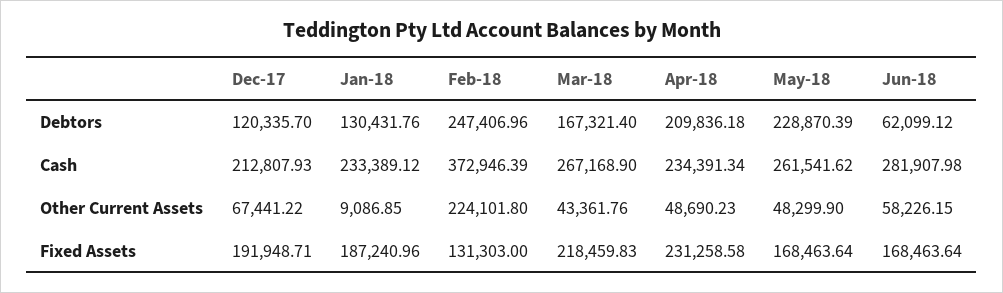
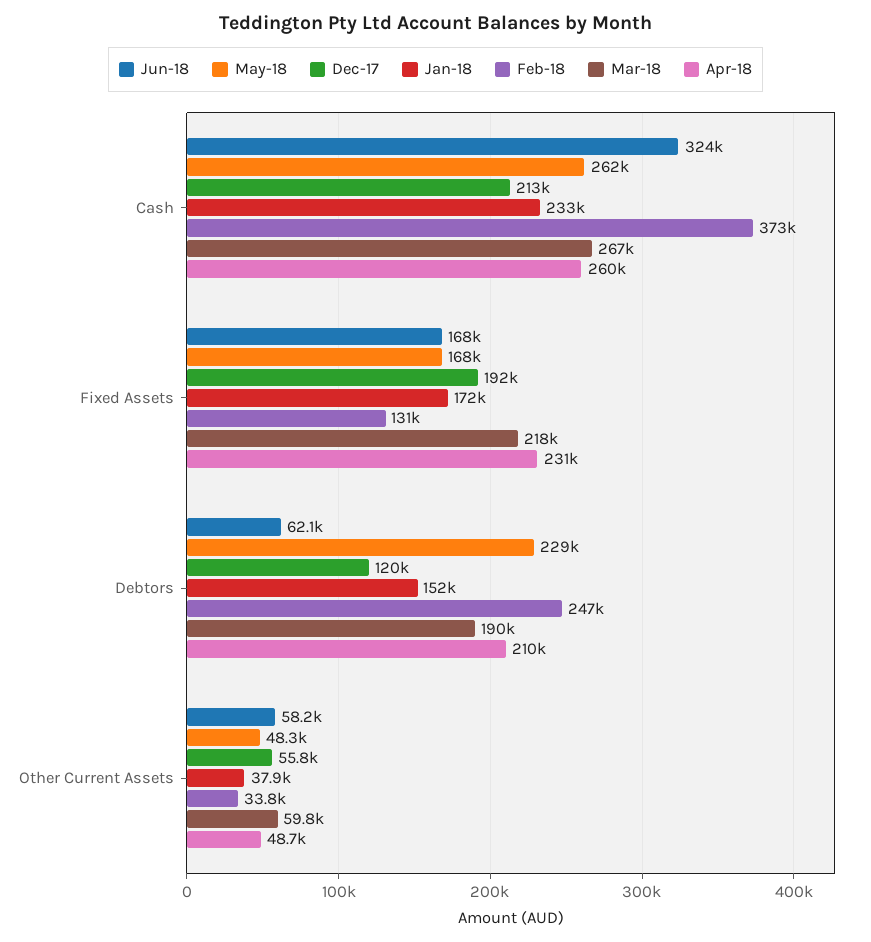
Jan-18, Debtors: 130431.76 -> 152000
Mar-18, Debtors: 167321.4 -> 190000
Apr-18, Cash: 234391.34 -> 260000
Jun-18, Cash: 281907.98 -> 324000
Dec-17, Other Current Assets: 67441.22 -> 55800
Jan-18, Other Current Assets: 9086.85 -> 37900
Feb-18, Other Current Assets: 224101.8 -> 33800
Mar-18, Other Current Assets: 43361.76 -> 59800
Jan-18, Fixed Assets: 187240.96 -> 172000

